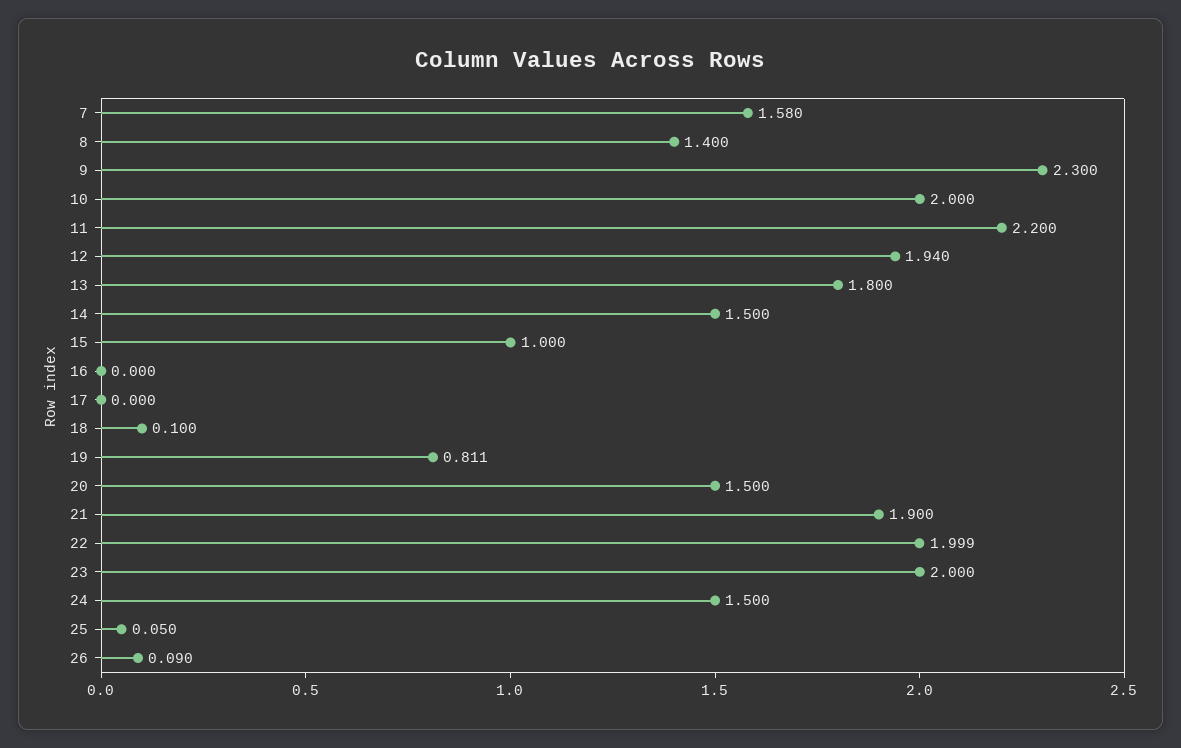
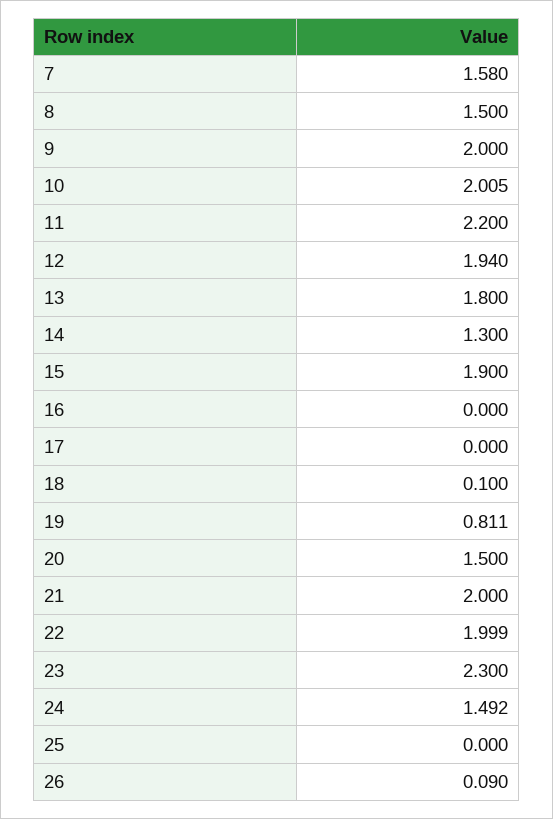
8: 1.4 -> 1.5
9: 2.3 -> 2
10: 2 -> 2.005
14: 1.5 -> 1.3
15: 1 -> 1.9
21: 1.9 -> 2
23: 2 -> 2.3
24: 1.5 -> 1.492
25: 0.05 -> 0

